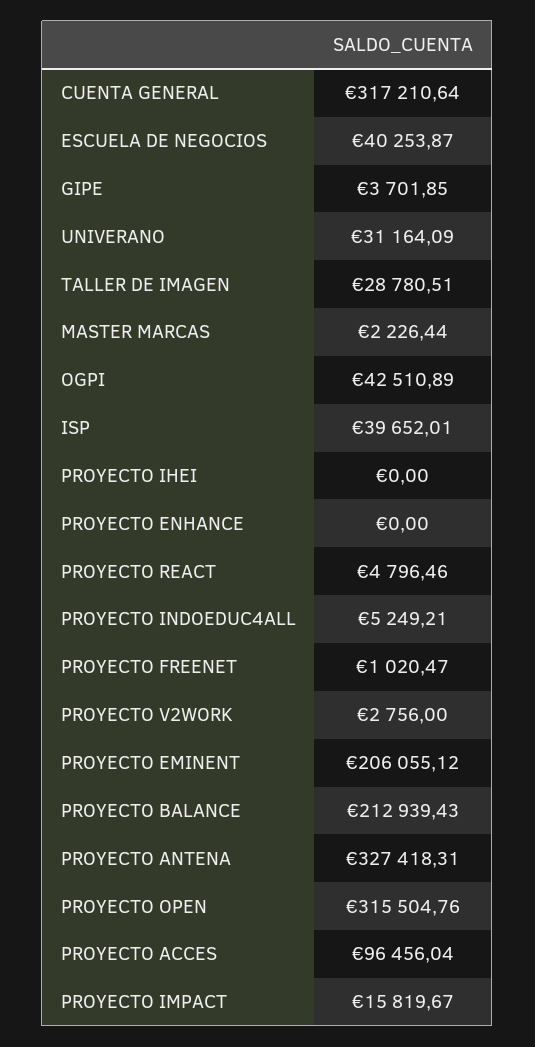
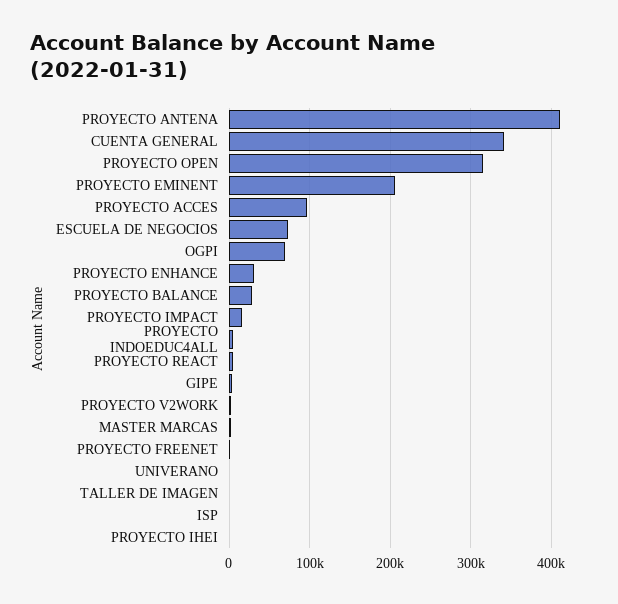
CUENTA GENERAL: 317210.64 -> 340000
ESCUELA DE NEGOCIOS: 40253.87 -> 70000
UNIVERANO: 31164.09 -> 0
TALLER DE IMAGEN: 28780.51 -> 0
OGPI: 42510.89 -> 70000
ISP: 39652.01 -> 0
PROYECTO ENHANCE: 0 -> 30000
PROYECTO BALANCE: 212939.43 -> 30000
PROYECTO ANTENA: 327418.31 -> 410000

